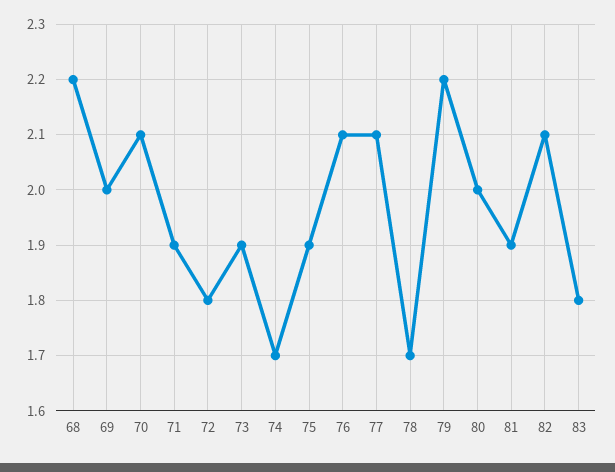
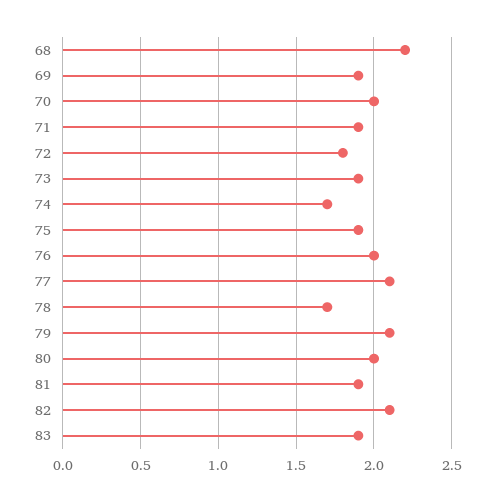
69: 2 -> 1.9
70: 2.1 -> 2
76: 2.1 -> 2
79: 2.2 -> 2.1
83: 1.8 -> 1.9

